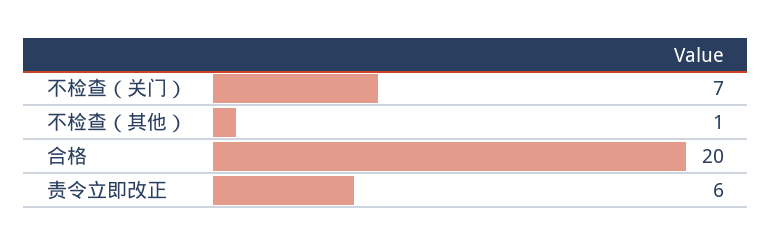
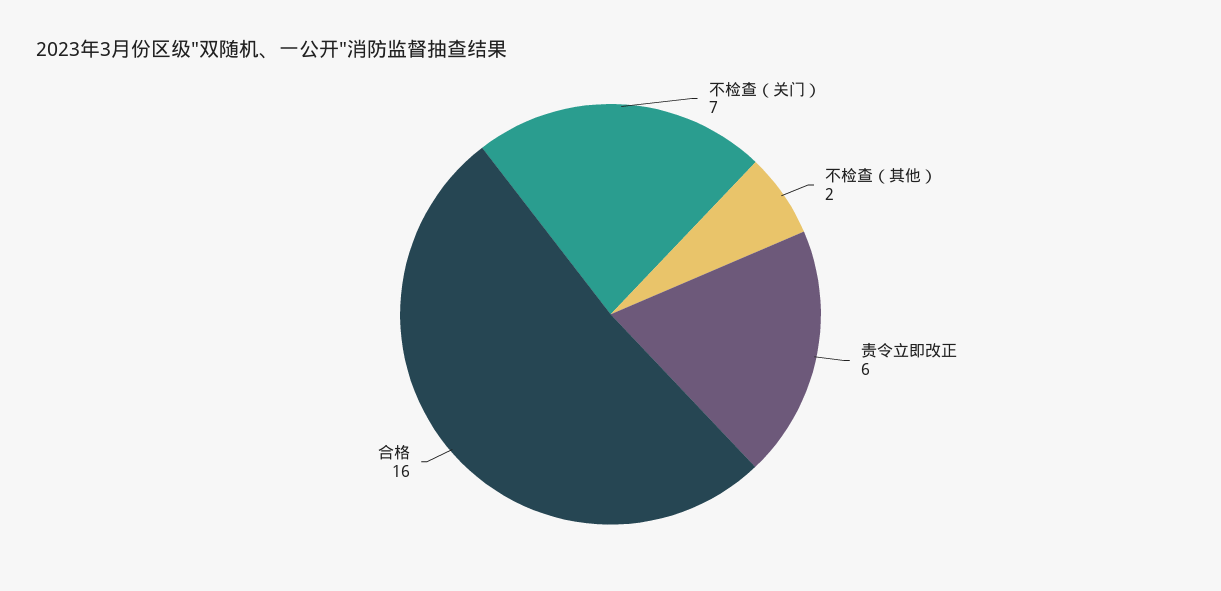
不检查（其他）: 1 -> 2
合格: 20 -> 16

